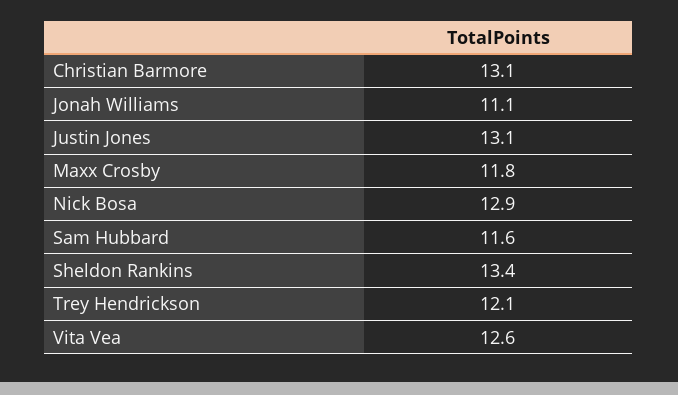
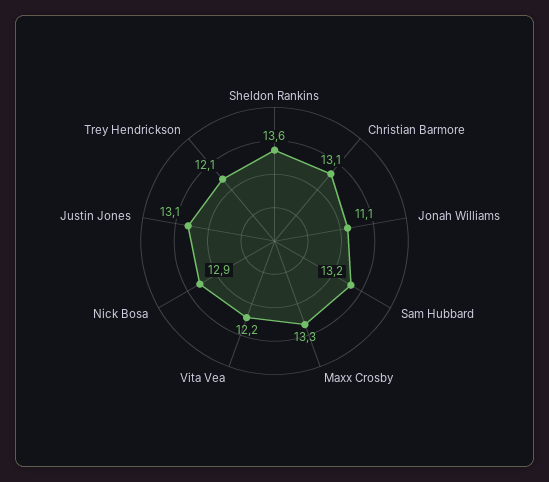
Maxx Crosby: 11.8 -> 13.3
Sam Hubbard: 11.6 -> 13.2
Sheldon Rankins: 13.4 -> 13.6
Vita Vea: 12.6 -> 12.2

